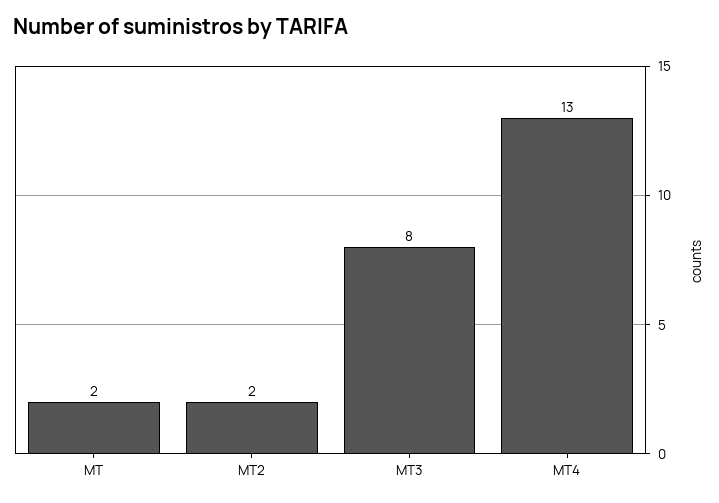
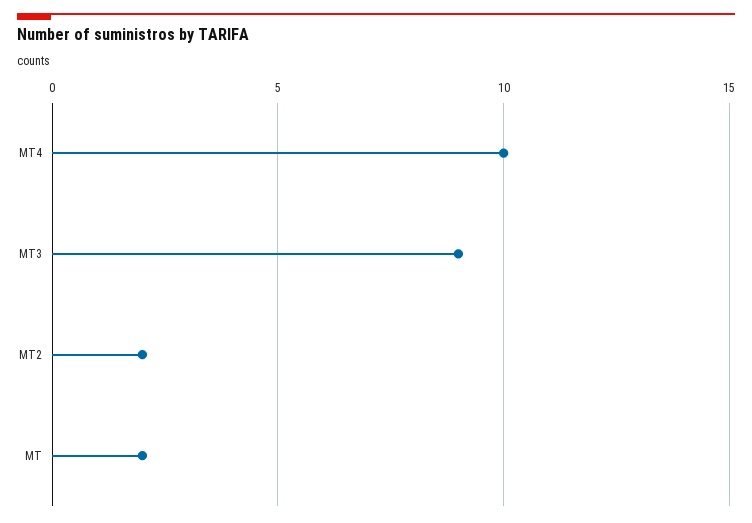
MT3: 8 -> 9
MT4: 13 -> 10

